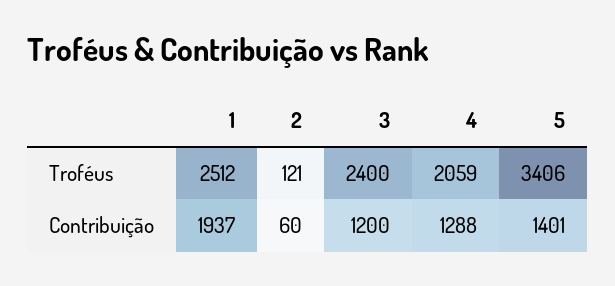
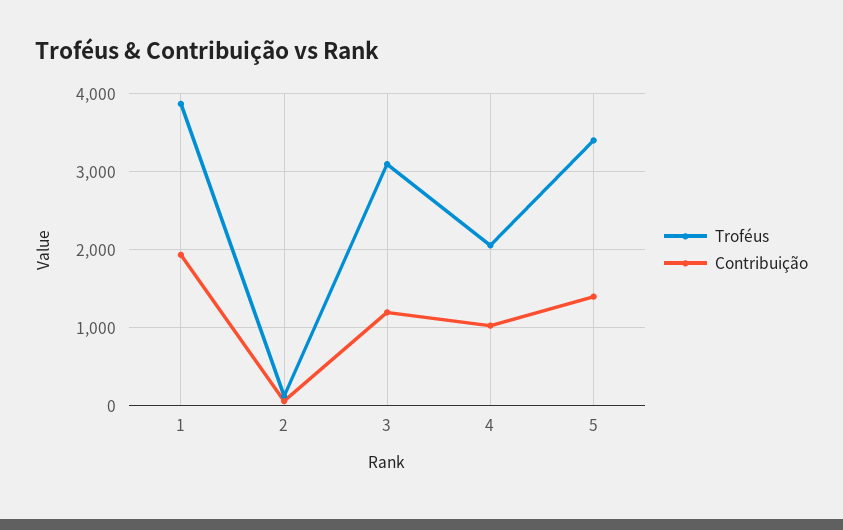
Troféus, 1: 2512 -> 3900
Troféus, 3: 2400 -> 3100
Contribuição, 4: 1288 -> 1000

